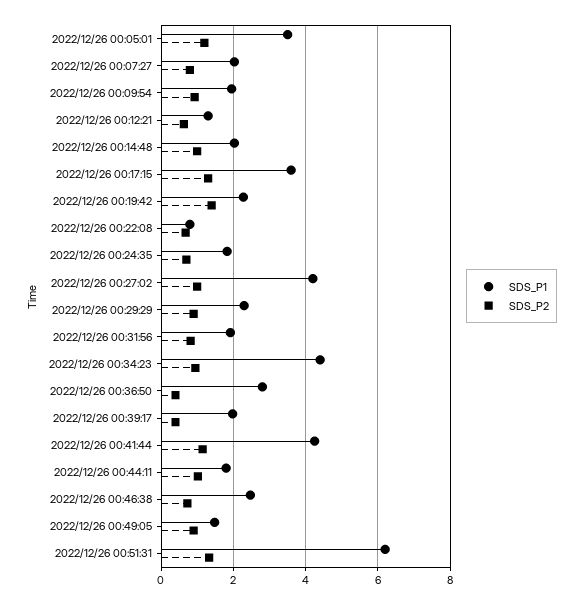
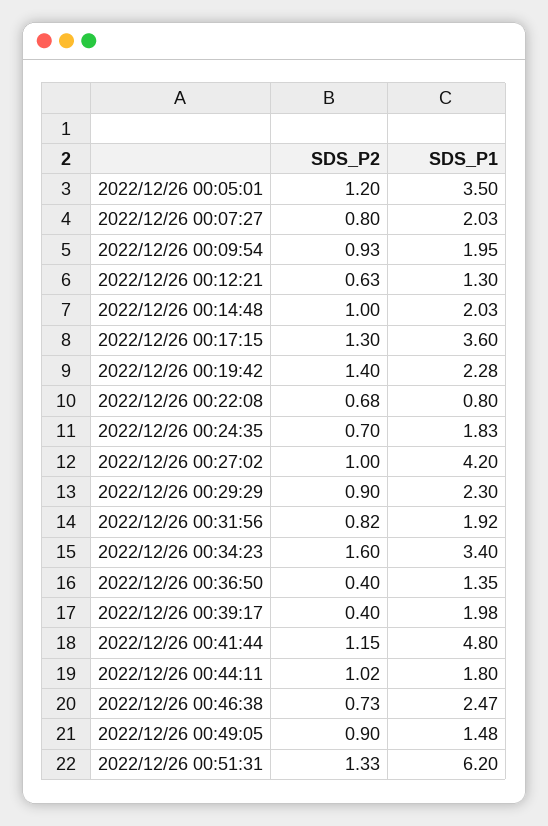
SDS_P1, 2022/12/26 00:34:23: 4.4 -> 3.4
SDS_P2, 2022/12/26 00:34:23: 1 -> 1.6
SDS_P1, 2022/12/26 00:36:50: 2.8 -> 1.35
SDS_P1, 2022/12/26 00:41:44: 4.2 -> 4.8

